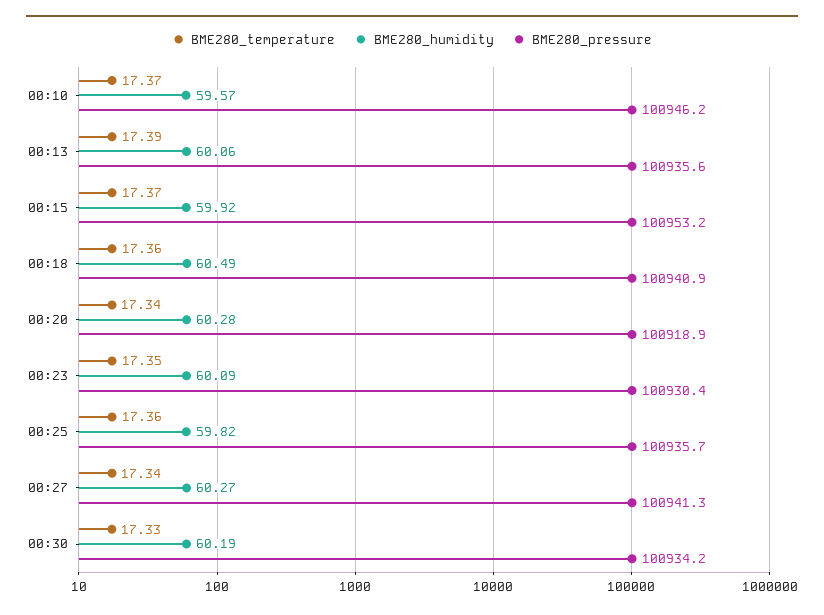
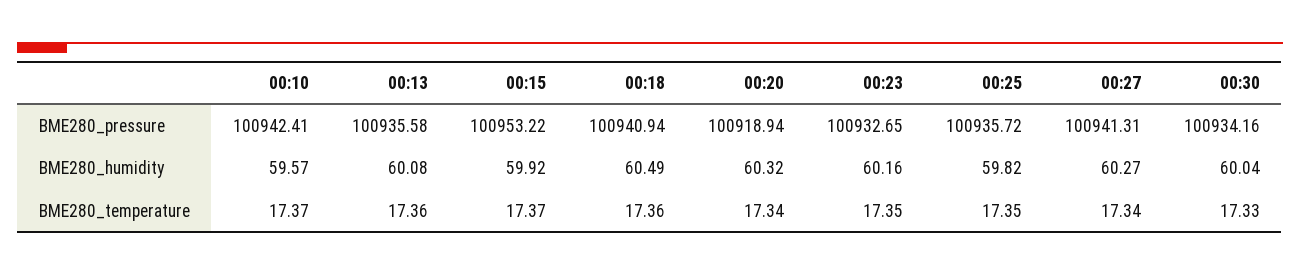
BME280_pressure, 00:10: 100946.2 -> 100942.41
BME280_temperature, 00:13: 17.39 -> 17.36
BME280_humidity, 00:13: 60.06 -> 60.08
BME280_humidity, 00:20: 60.28 -> 60.32
BME280_humidity, 00:23: 60.09 -> 60.16
BME280_pressure, 00:23: 100930.4 -> 100932.65
BME280_temperature, 00:25: 17.36 -> 17.35
BME280_humidity, 00:30: 60.19 -> 60.04

